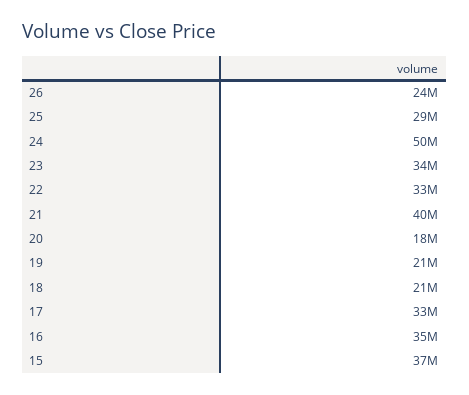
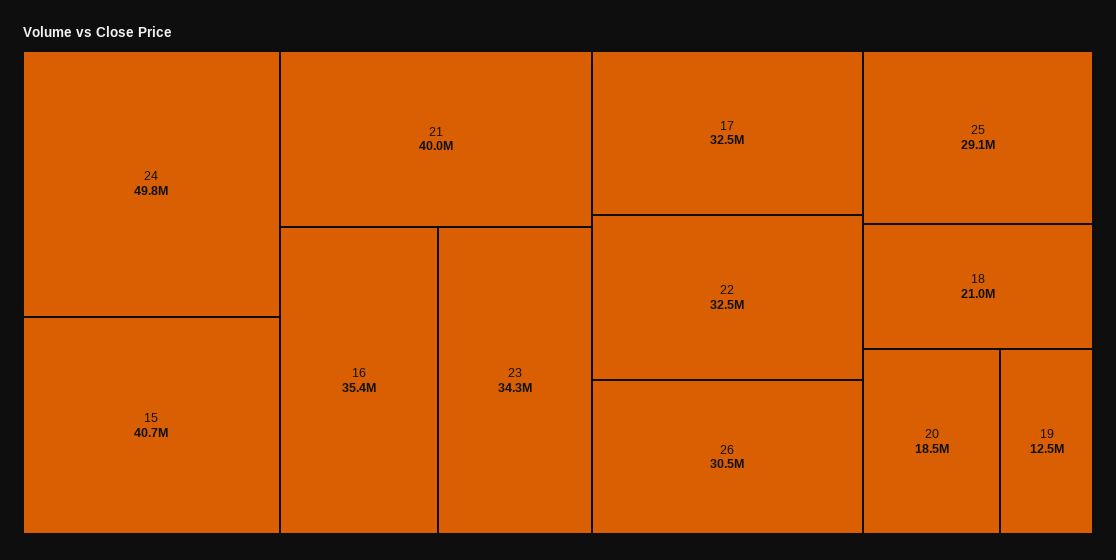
26: 24000000 -> 30500000
19: 21000000 -> 12500000
15: 37000000 -> 40700000

